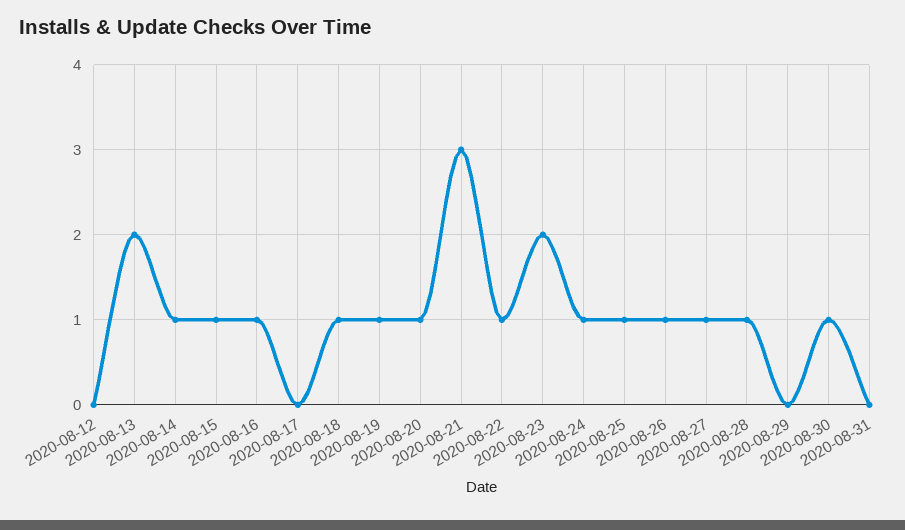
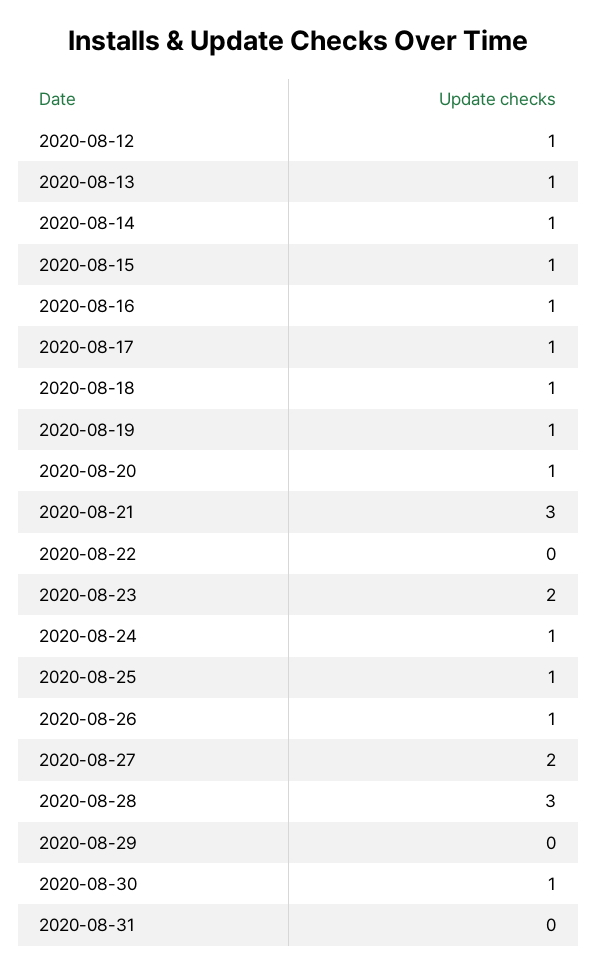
2020-08-12: 0 -> 1
2020-08-13: 2 -> 1
2020-08-17: 0 -> 1
2020-08-22: 1 -> 0
2020-08-27: 1 -> 2
2020-08-28: 1 -> 3

